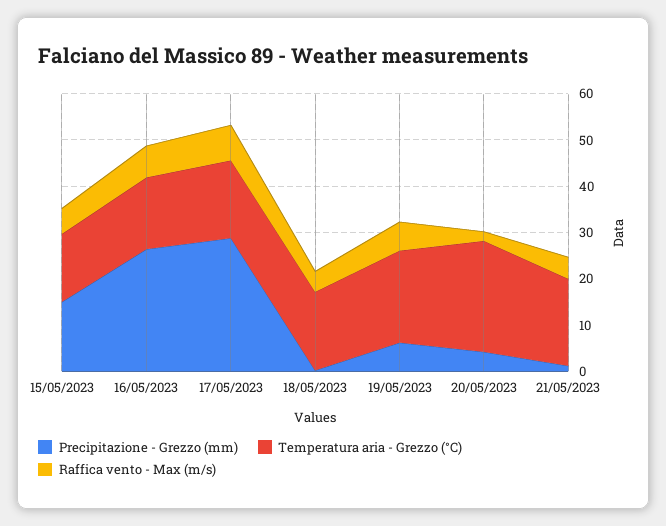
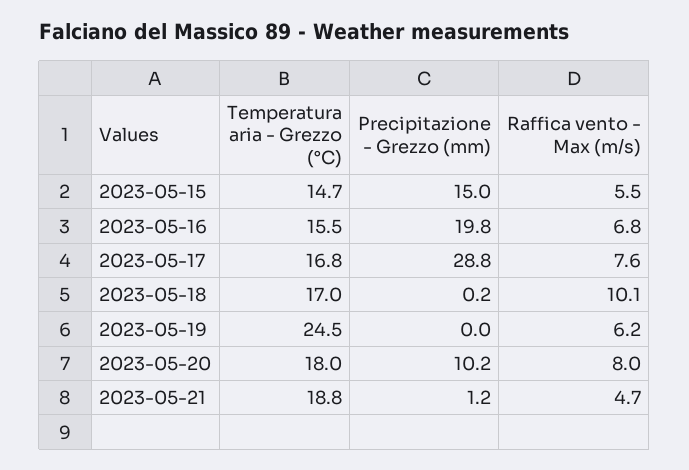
Precipitazione - Grezzo (mm), 16/05/2023: 26 -> 19.8
Raffica vento - Max (m/s), 18/05/2023: 4 -> 10.1
Precipitazione - Grezzo (mm), 19/05/2023: 6 -> 0
Temperatura aria - Grezzo (°C), 19/05/2023: 20 -> 24.5
Precipitazione - Grezzo (mm), 20/05/2023: 4 -> 10.2
Temperatura aria - Grezzo (°C), 20/05/2023: 24 -> 18
Raffica vento - Max (m/s), 20/05/2023: 2 -> 8

